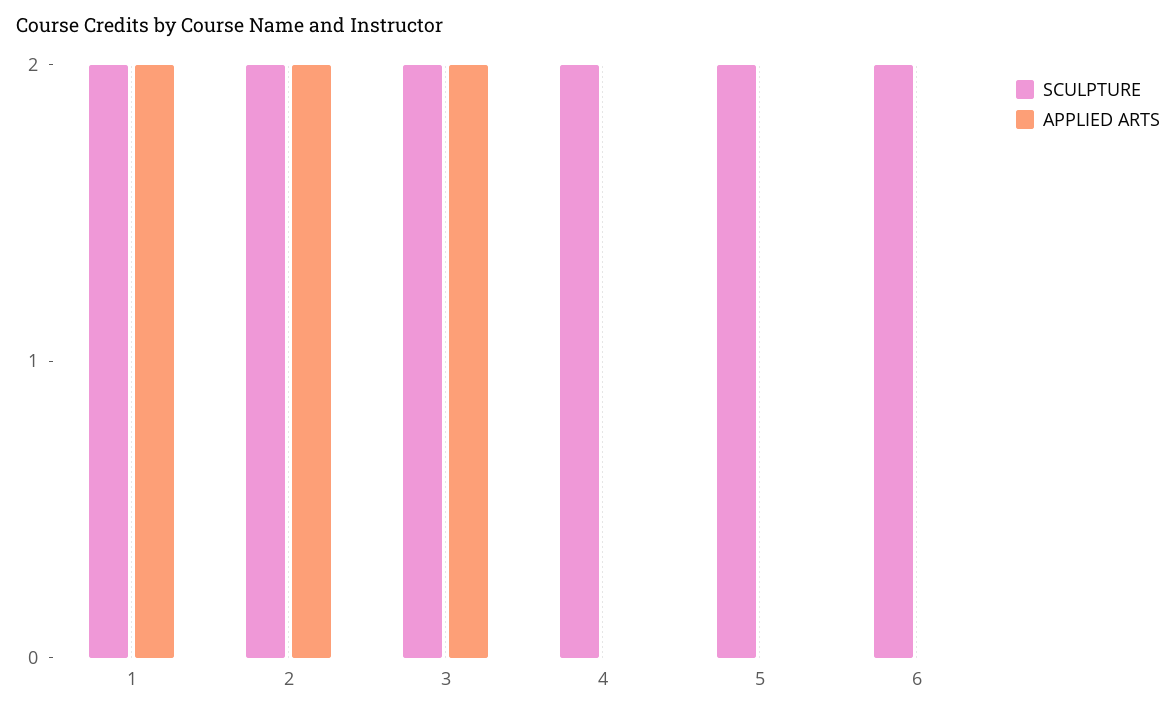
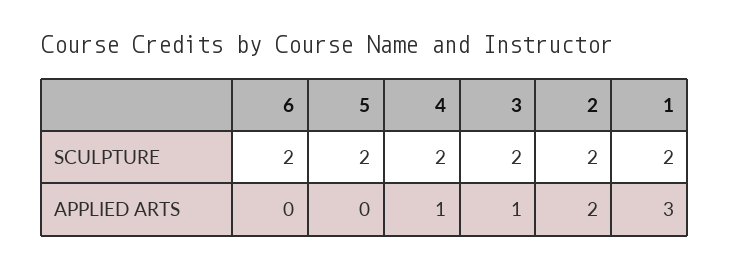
APPLIED ARTS, 1: 2 -> 3
APPLIED ARTS, 3: 2 -> 1
APPLIED ARTS, 4: 0 -> 1

